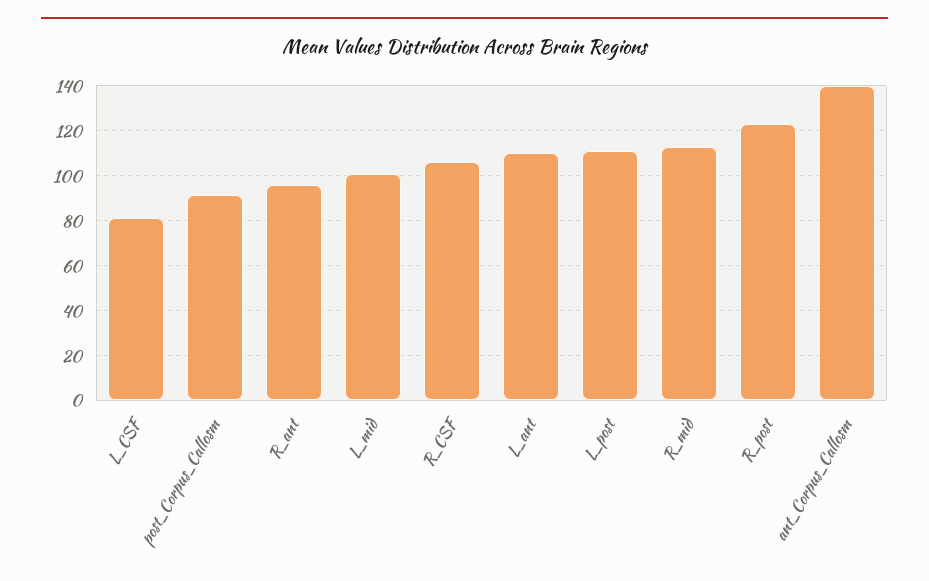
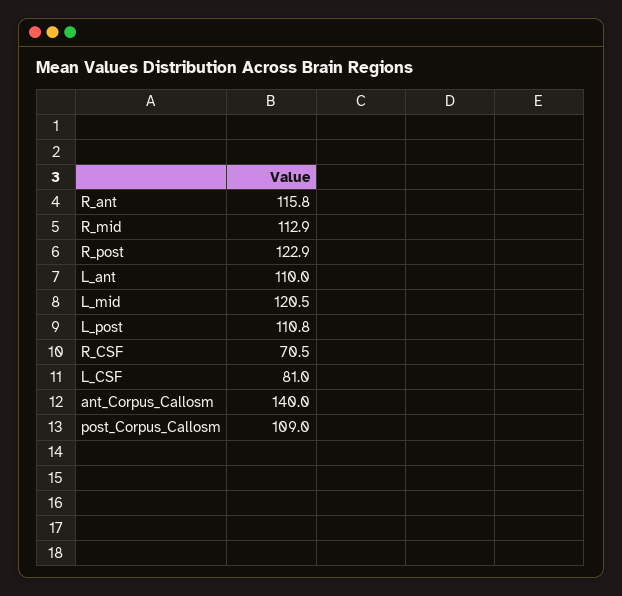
post_Corpus_Callosm: 90 -> 109
R_ant: 95 -> 115.8
L_mid: 100 -> 120.5
R_CSF: 105 -> 70.5

